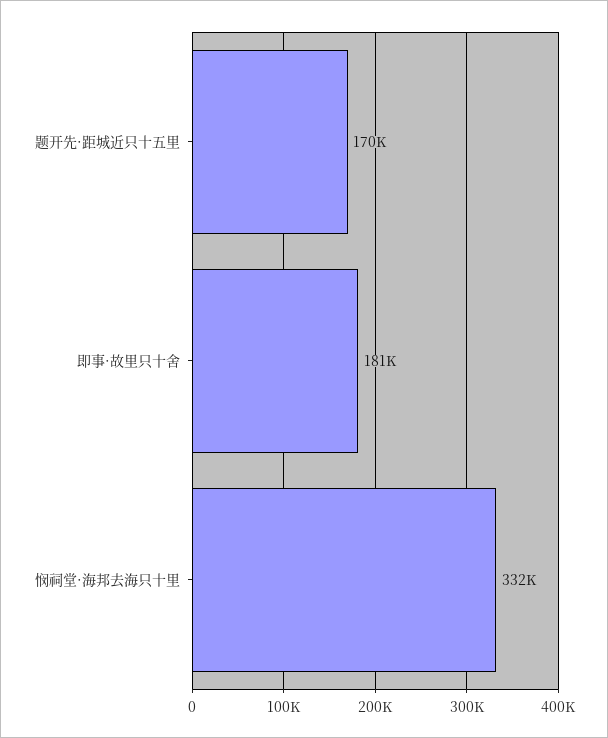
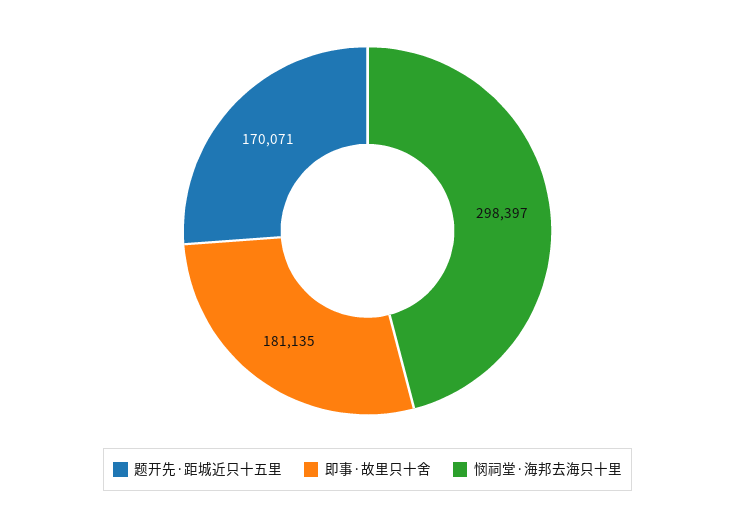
悯祠堂·海邦去海只十里: 332000 -> 298397

